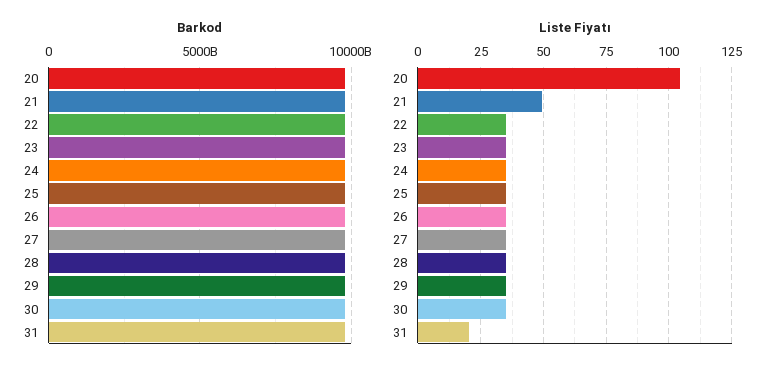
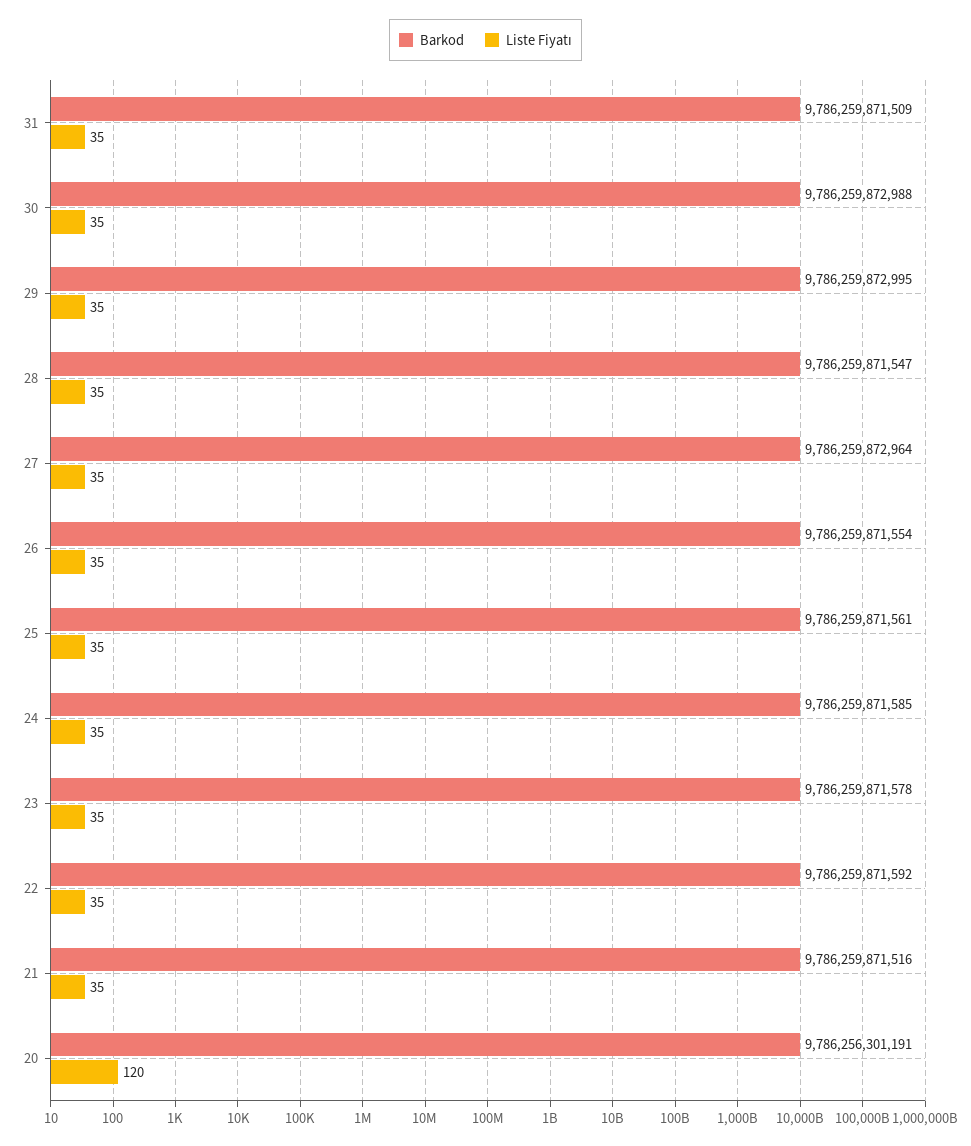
Liste Fiyatı, 20: 105 -> 120
Liste Fiyatı, 21: 50 -> 35
Liste Fiyatı, 31: 20 -> 35

